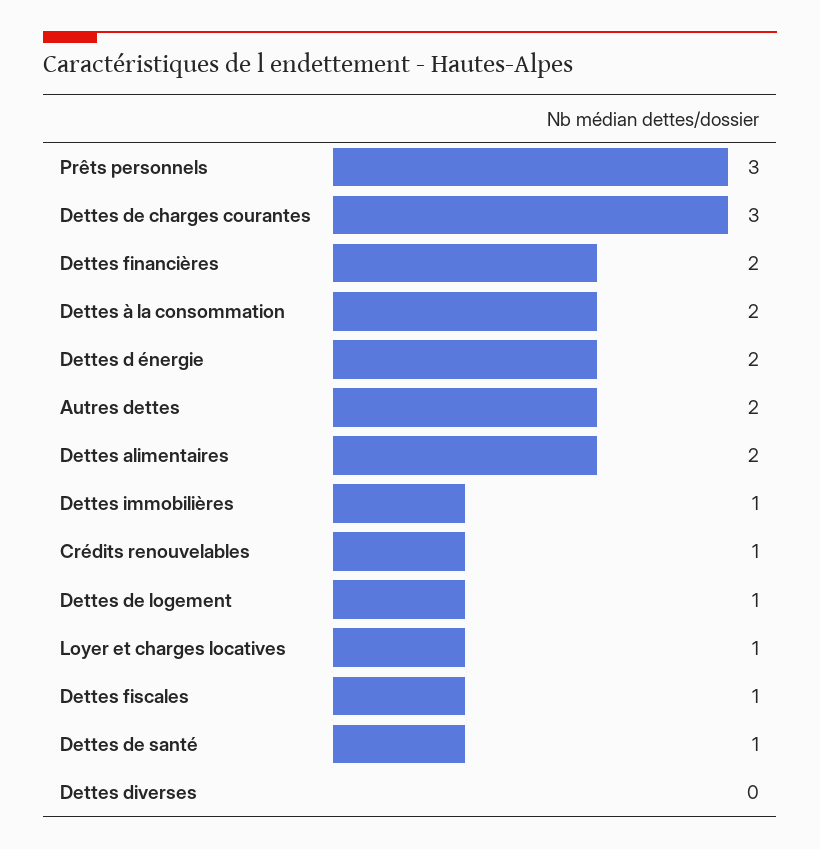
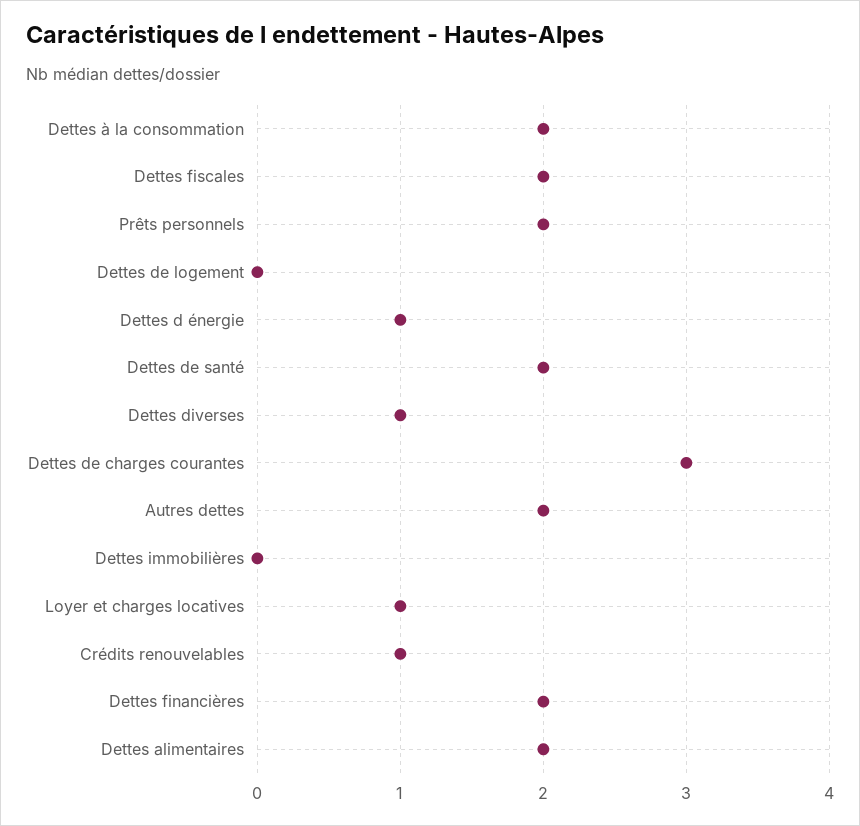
Prêts personnels: 3 -> 2
Dettes d énergie: 2 -> 1
Dettes immobilières: 1 -> 0
Dettes de logement: 1 -> 0
Dettes fiscales: 1 -> 2
Dettes de santé: 1 -> 2
Dettes diverses: 0 -> 1

